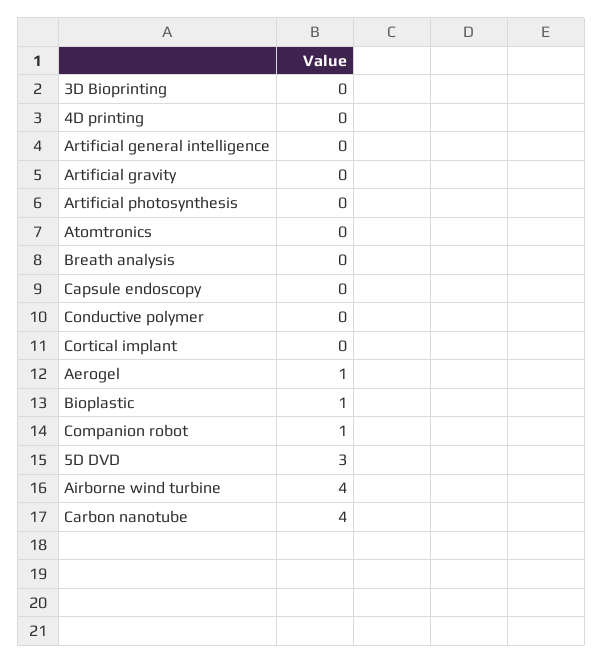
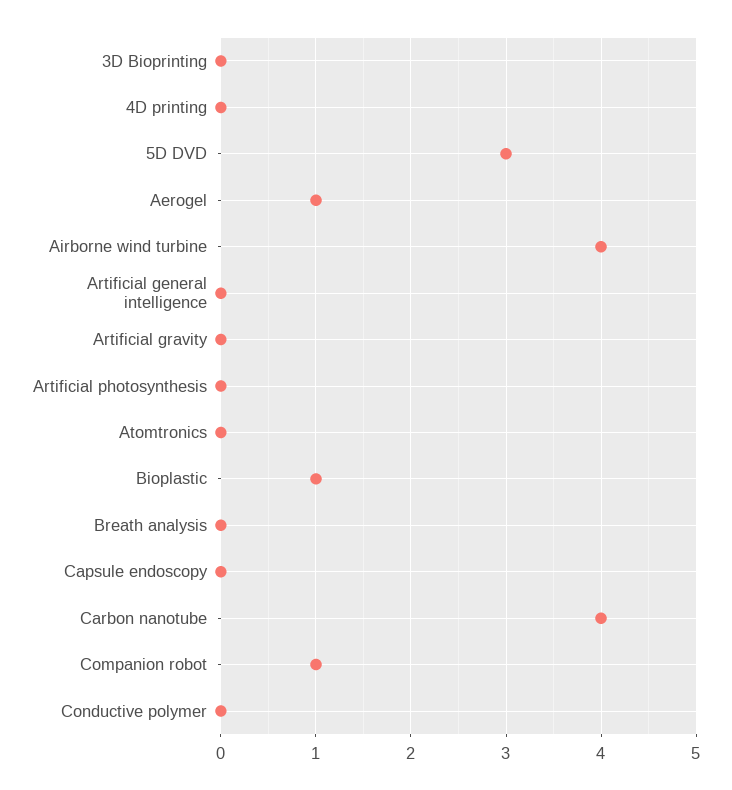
Cortical implant: 0 -> none

